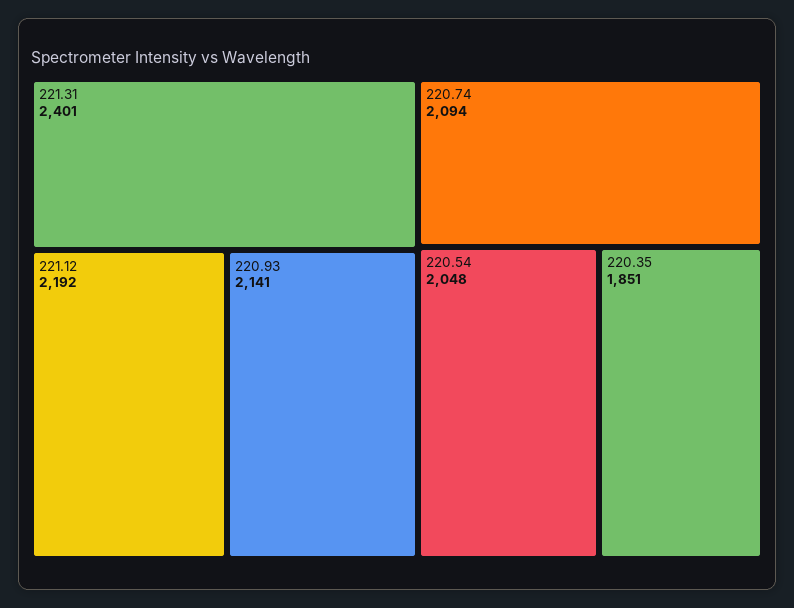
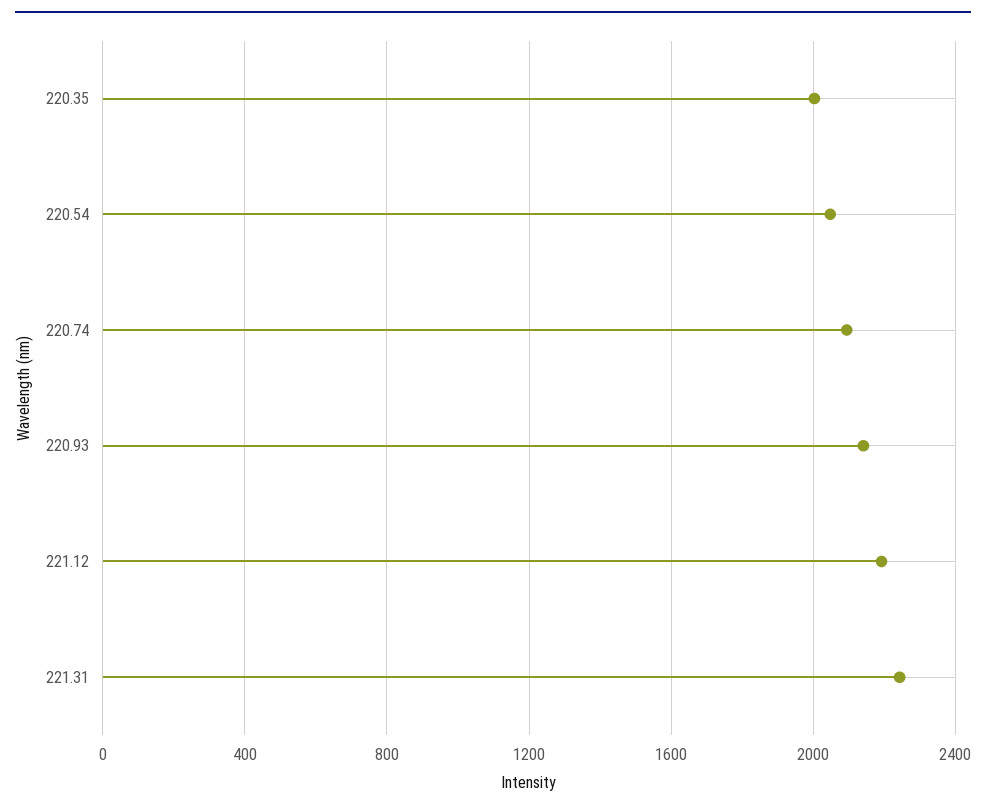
221.31: 2401 -> 2250
220.35: 1851 -> 2000

